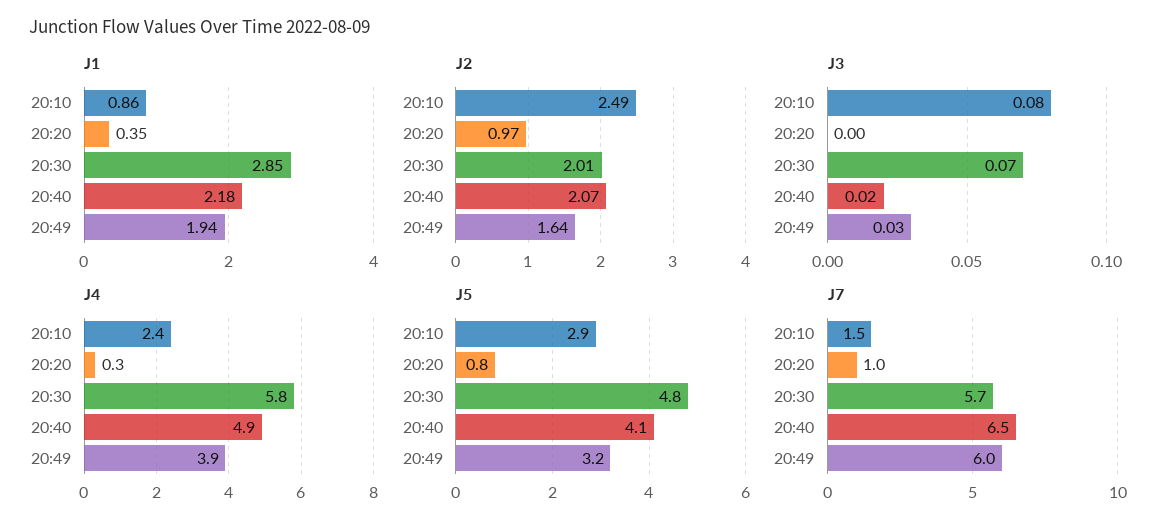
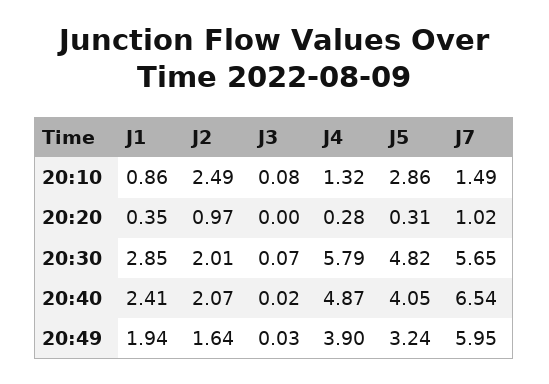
J1, 20:40: 2.18 -> 2.41
J4, 20:10: 2.4 -> 1.32
J5, 20:20: 0.8 -> 0.31

